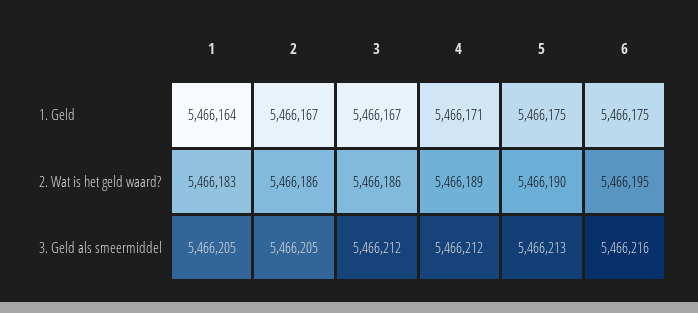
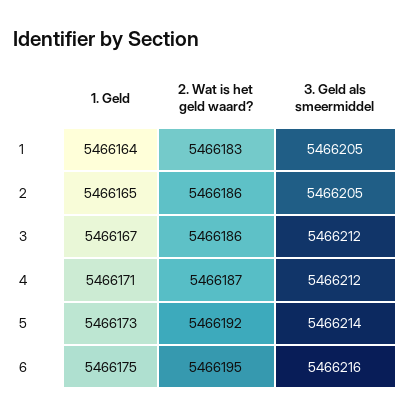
2, 1. Geld: 5466167 -> 5466165
5, 1. Geld: 5466175 -> 5466173
4, 2. Wat is het geld waard?: 5466189 -> 5466187
5, 2. Wat is het geld waard?: 5466190 -> 5466192
5, 3. Geld als smeermiddel: 5466213 -> 5466214

